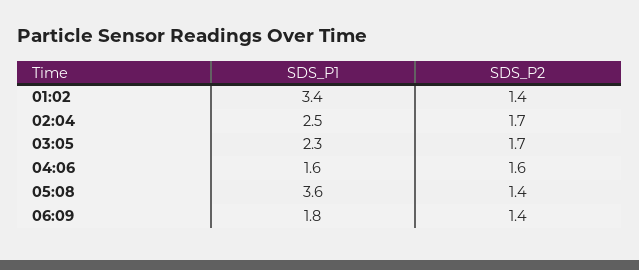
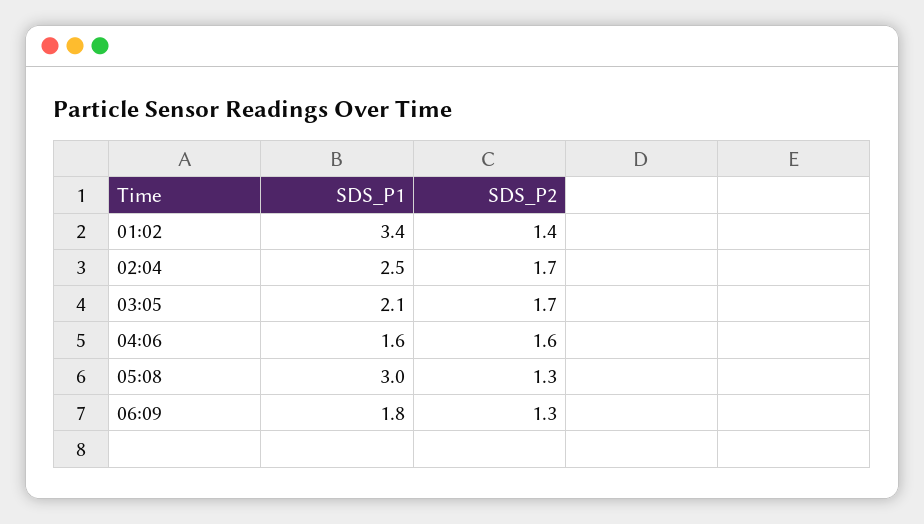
SDS_P1, 03:05: 2.3 -> 2.1
SDS_P1, 05:08: 3.6 -> 3
SDS_P2, 05:08: 1.4 -> 1.3
SDS_P2, 06:09: 1.4 -> 1.3

